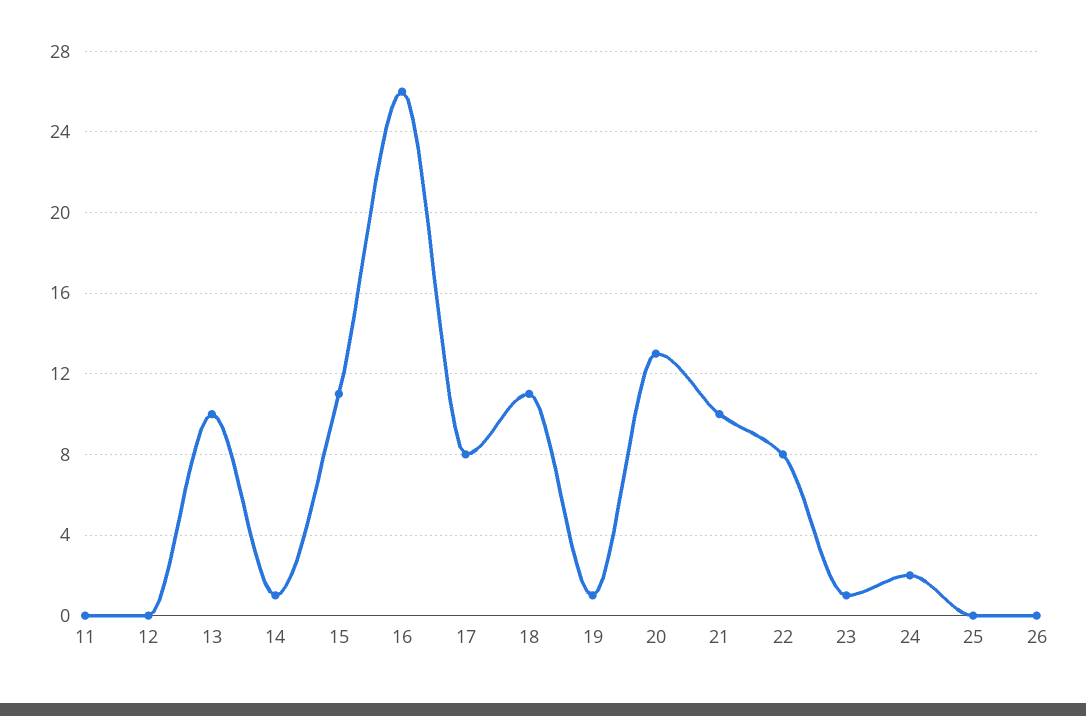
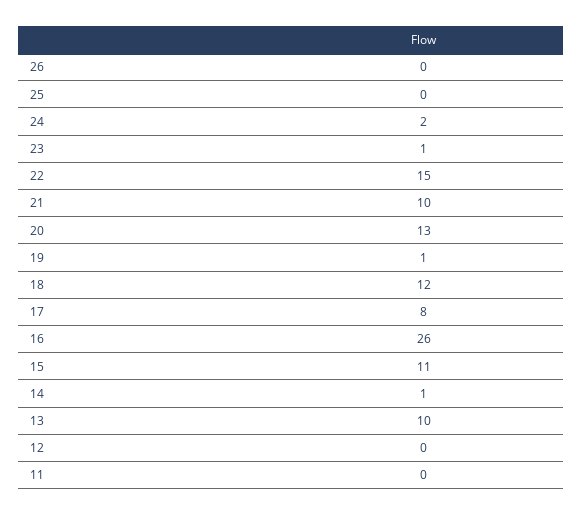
18: 11 -> 12
22: 8 -> 15

